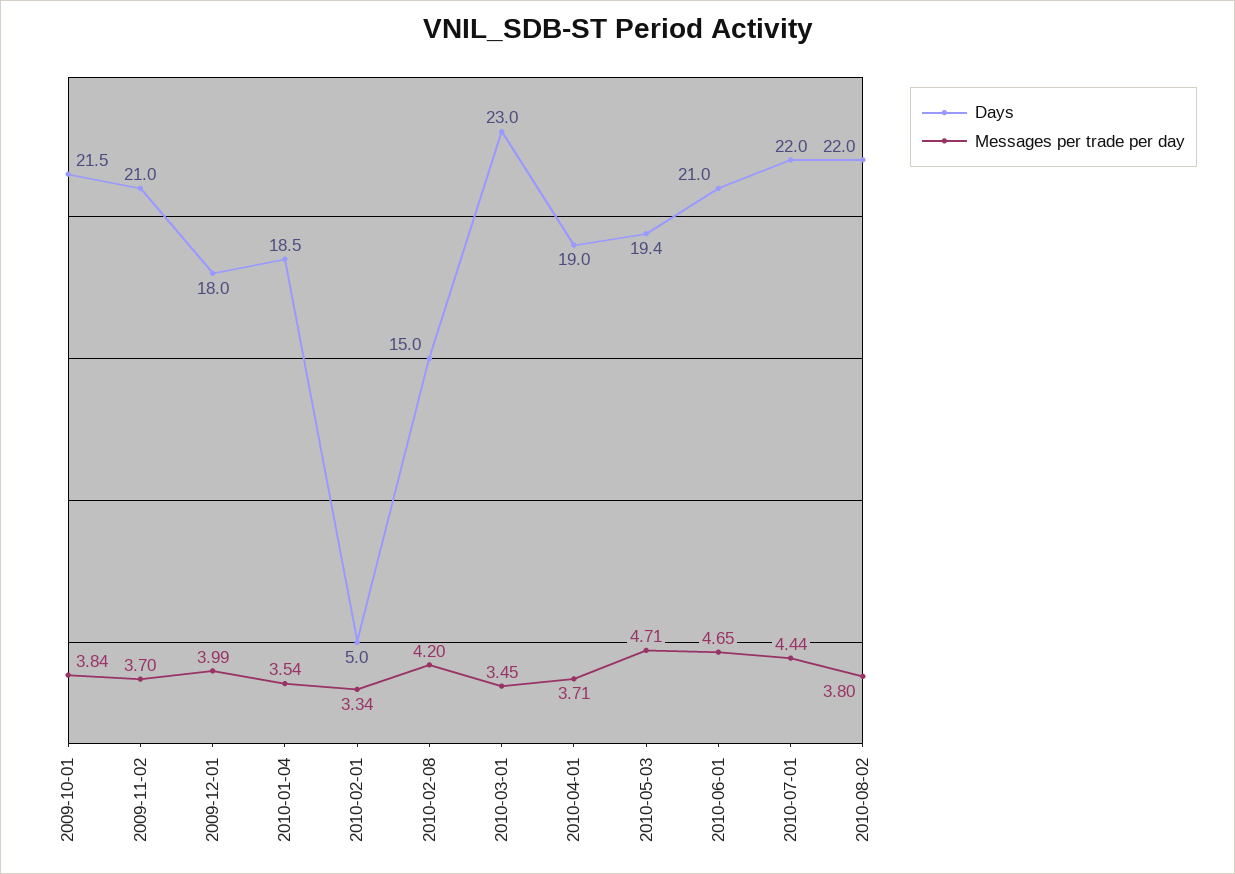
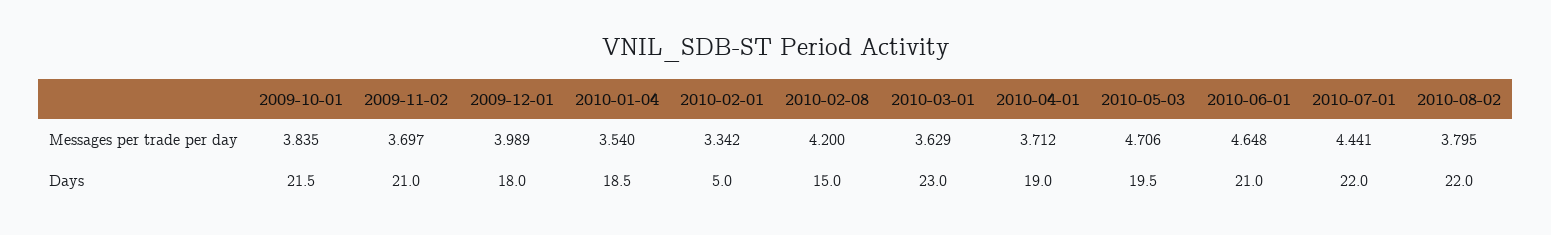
Messages per trade per day, 2010-03-01: 3.45 -> 3.629
Days, 2010-05-03: 19.4 -> 19.5

